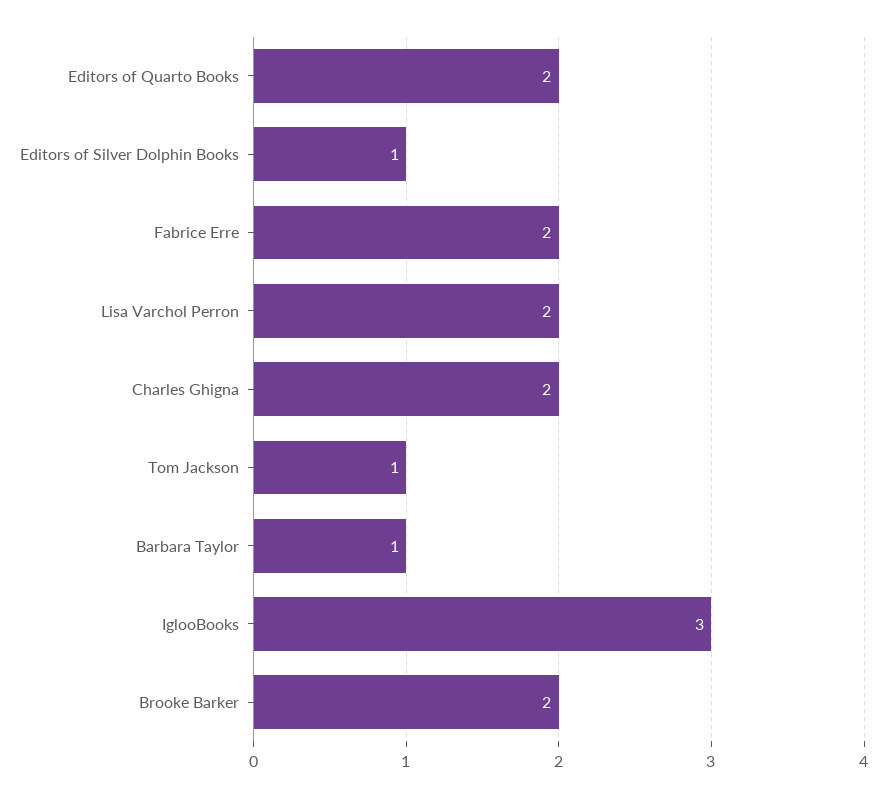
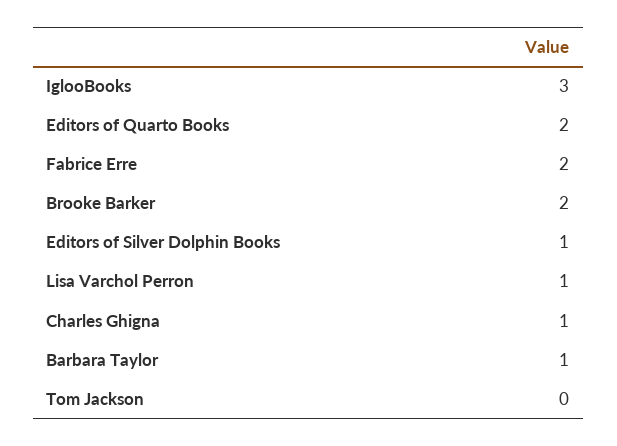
Lisa Varchol Perron: 2 -> 1
Charles Ghigna: 2 -> 1
Tom Jackson: 1 -> 0

